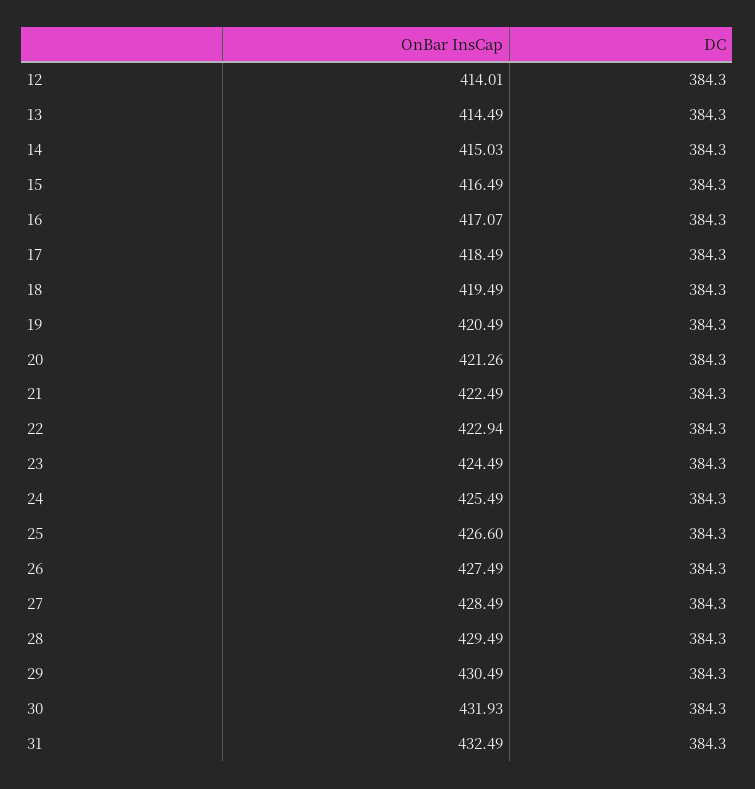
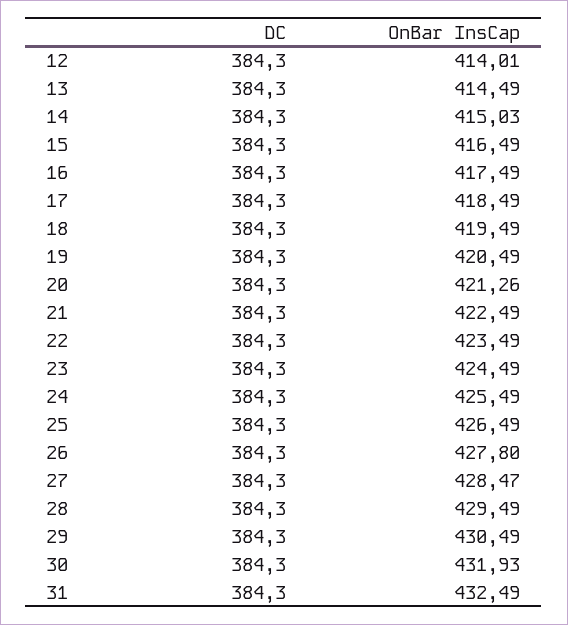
OnBar InsCap, 16: 417.07 -> 417.49
OnBar InsCap, 22: 422.94 -> 423.49
OnBar InsCap, 25: 426.6 -> 426.49
OnBar InsCap, 26: 427.49 -> 427.8
OnBar InsCap, 27: 428.49 -> 428.47

